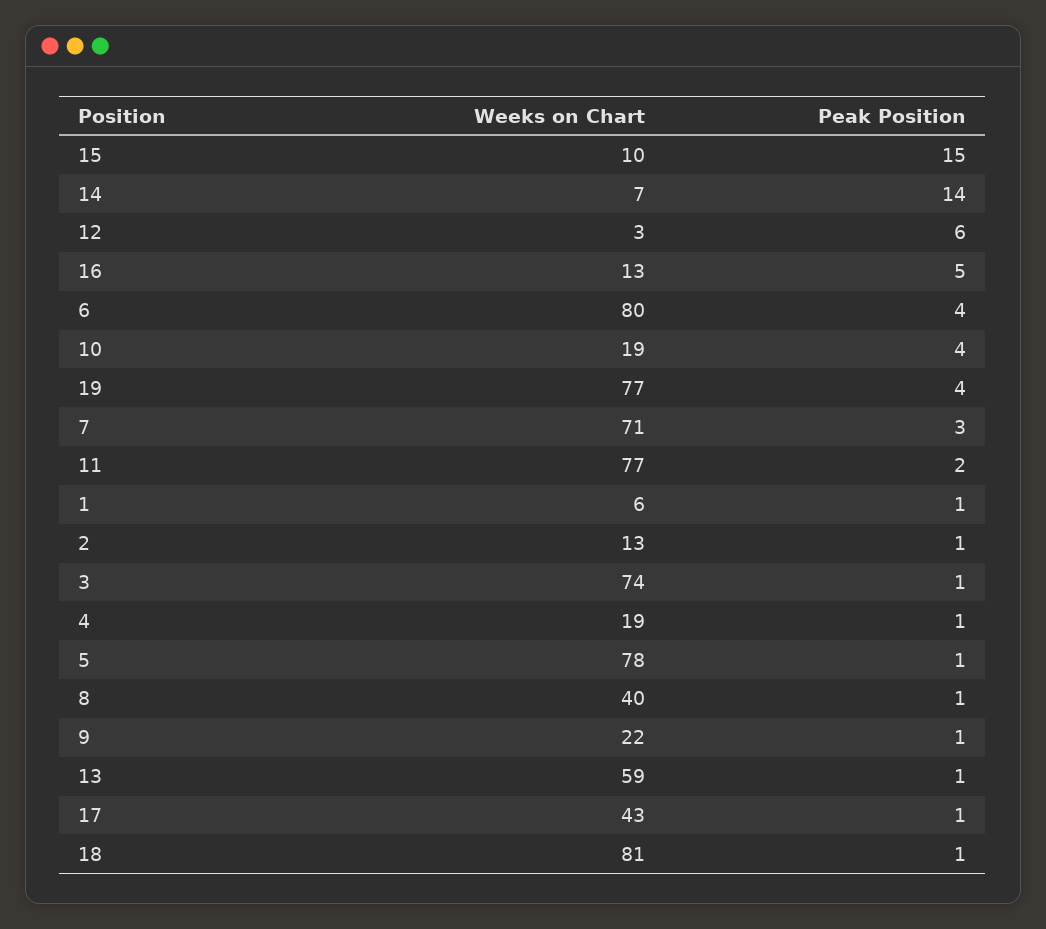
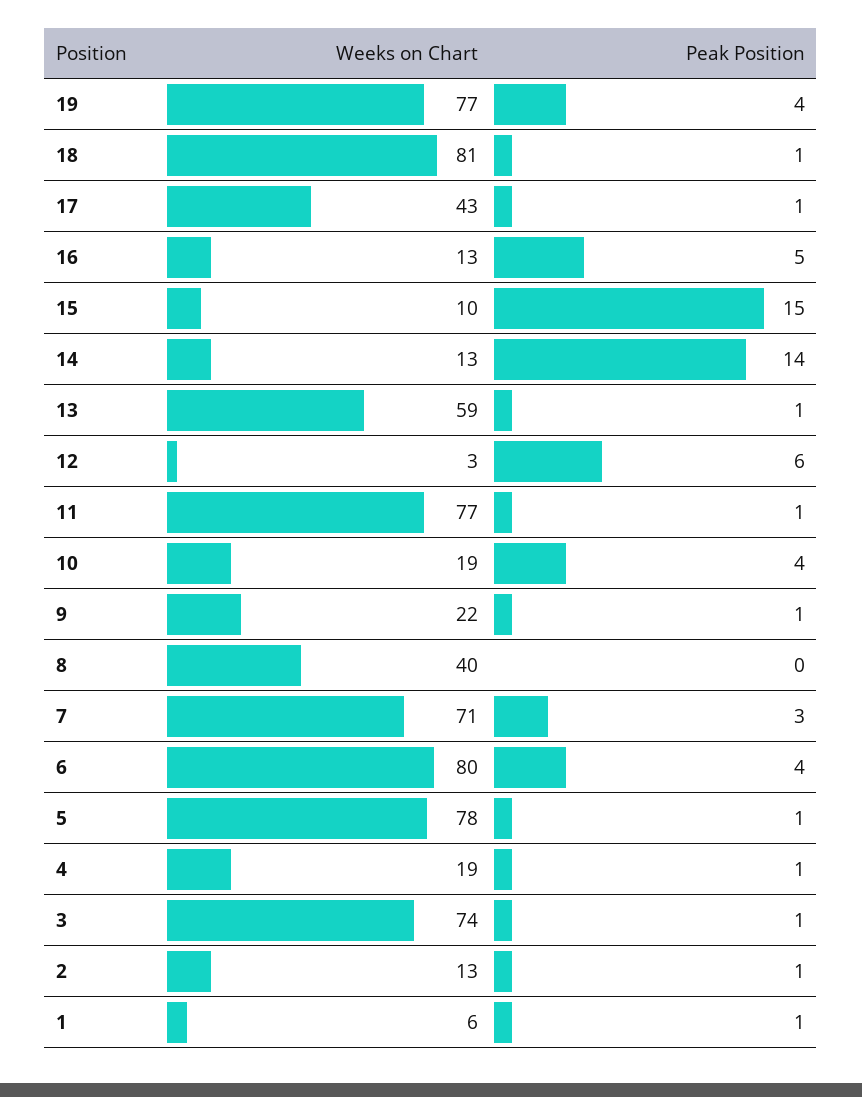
Weeks on Chart, 14: 7 -> 13
Peak Position, 11: 2 -> 1
Peak Position, 8: 1 -> 0

